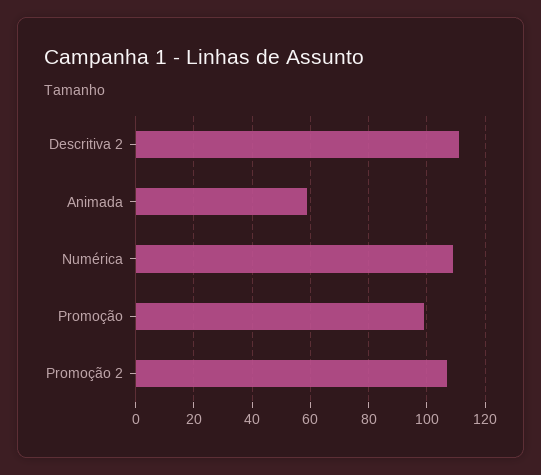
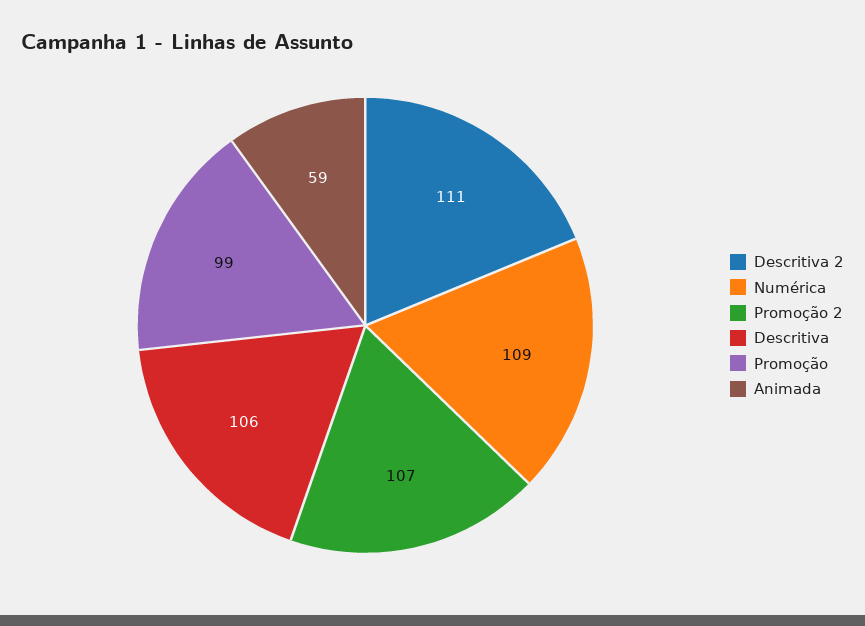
Descritiva: none -> 106

